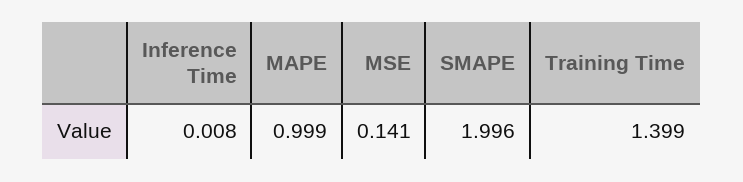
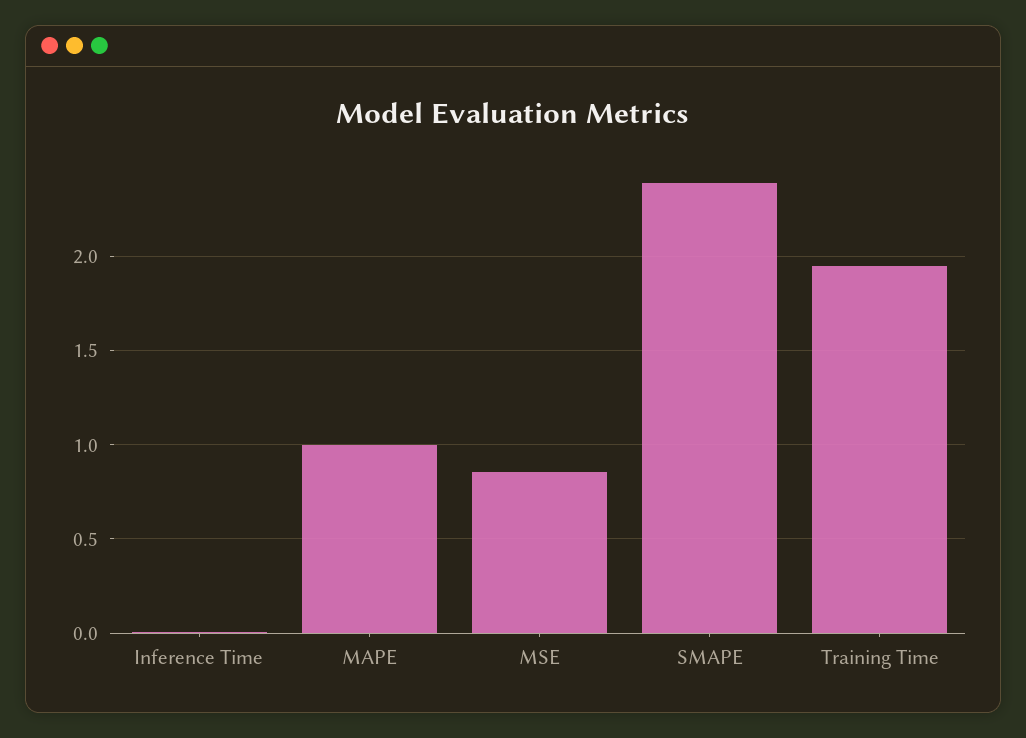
MSE: 0.141 -> 0.85
SMAPE: 1.996 -> 2.4
Training Time: 1.399 -> 1.95

